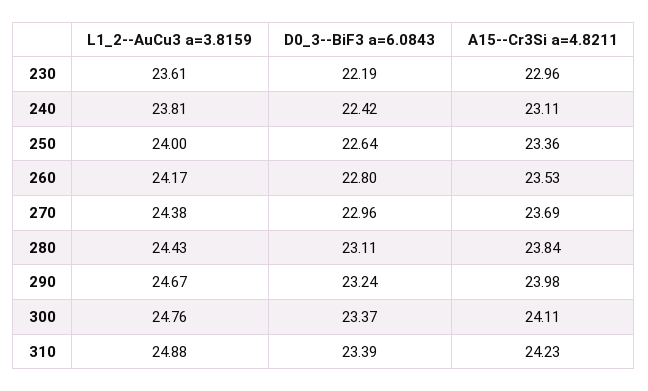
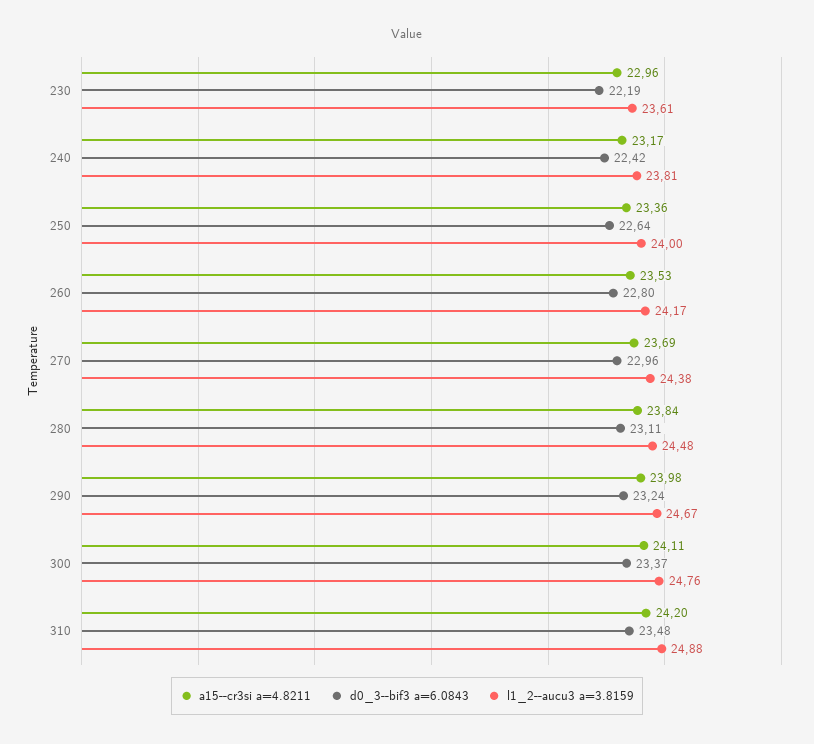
A15--Cr3Si a=4.8211, 240: 23.11 -> 23.17
L1_2--AuCu3 a=3.8159, 280: 24.43 -> 24.48
D0_3--BiF3 a=6.0843, 310: 23.39 -> 23.48
A15--Cr3Si a=4.8211, 310: 24.23 -> 24.2

